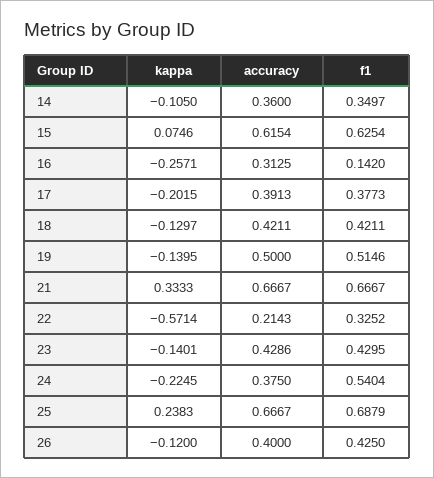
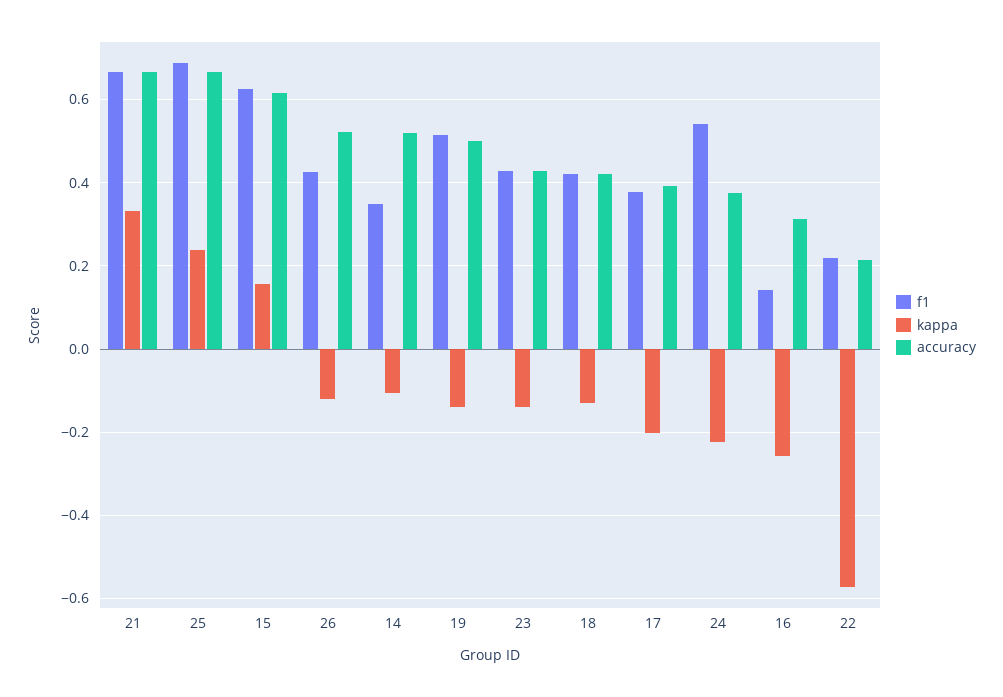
accuracy, 14: 0.36 -> 0.52
kappa, 15: 0.0746 -> 0.16
f1, 22: 0.3252 -> 0.22
accuracy, 26: 0.4 -> 0.52

